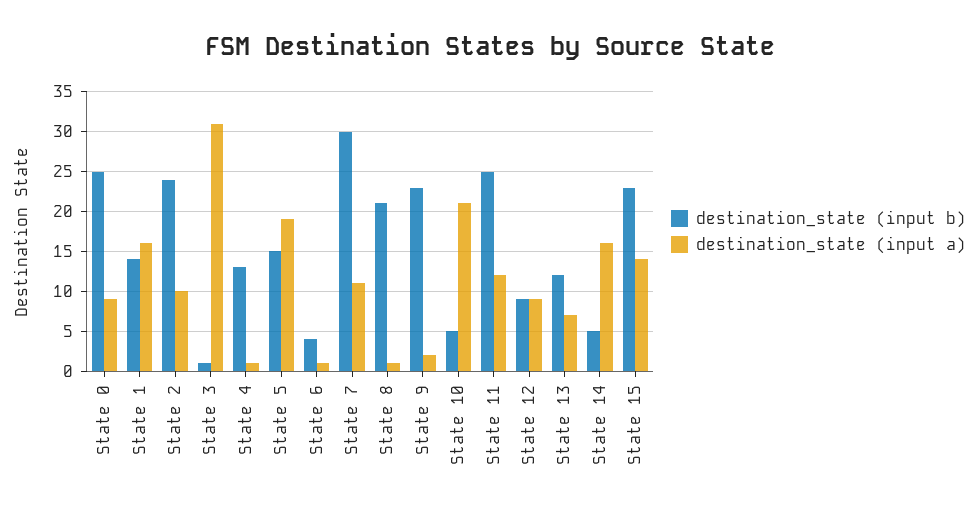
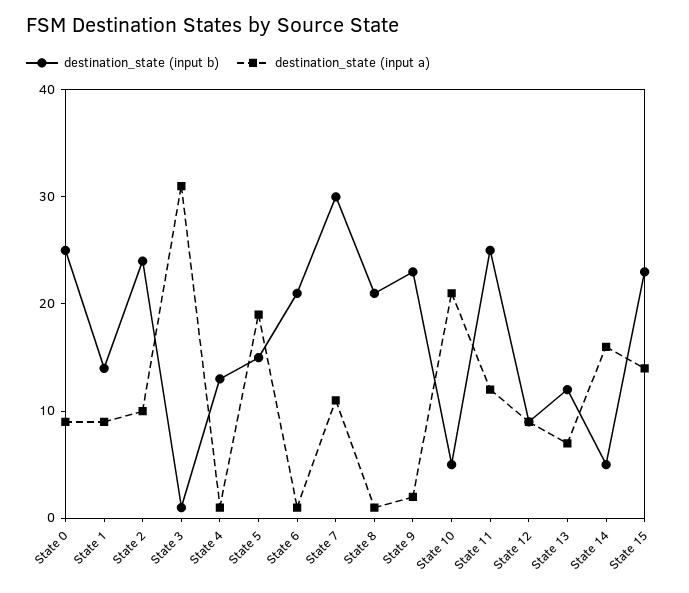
destination_state (input a), State 1: 16 -> 9
destination_state (input b), State 6: 4 -> 21

